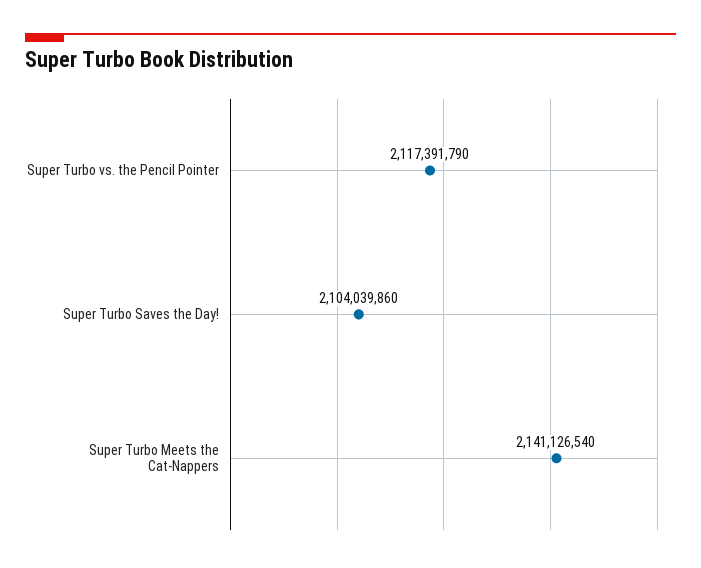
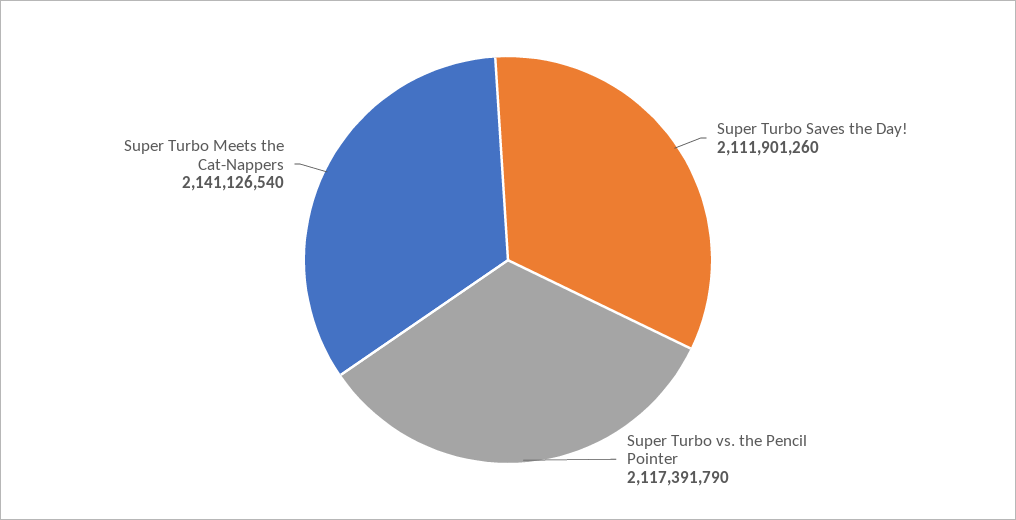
Super Turbo Saves the Day!: 2104039860 -> 2111901260

